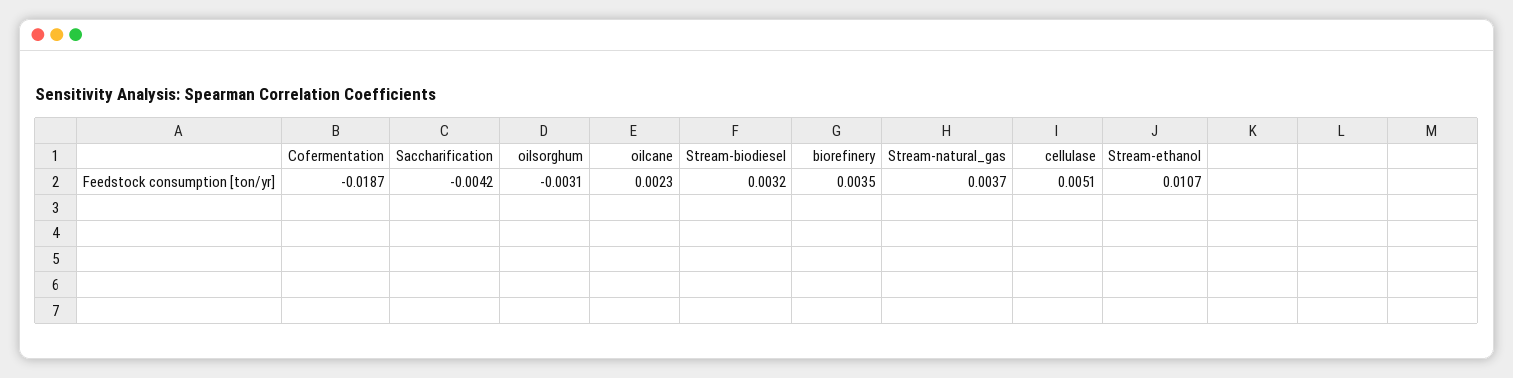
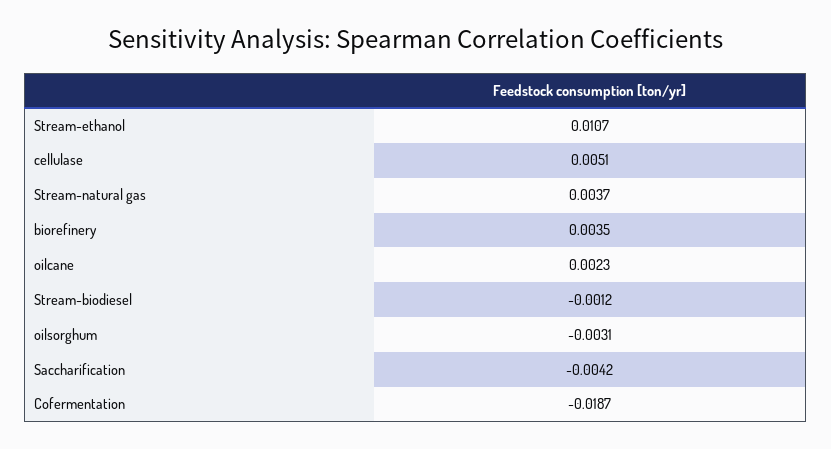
Stream-biodiesel: 0.0032 -> -0.0012

